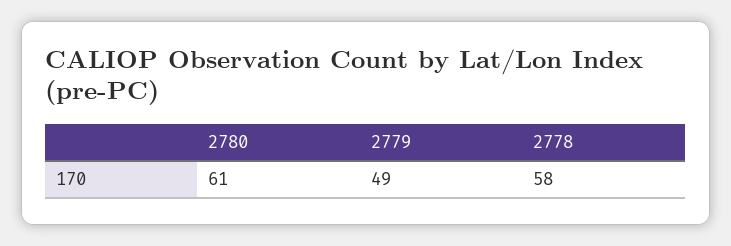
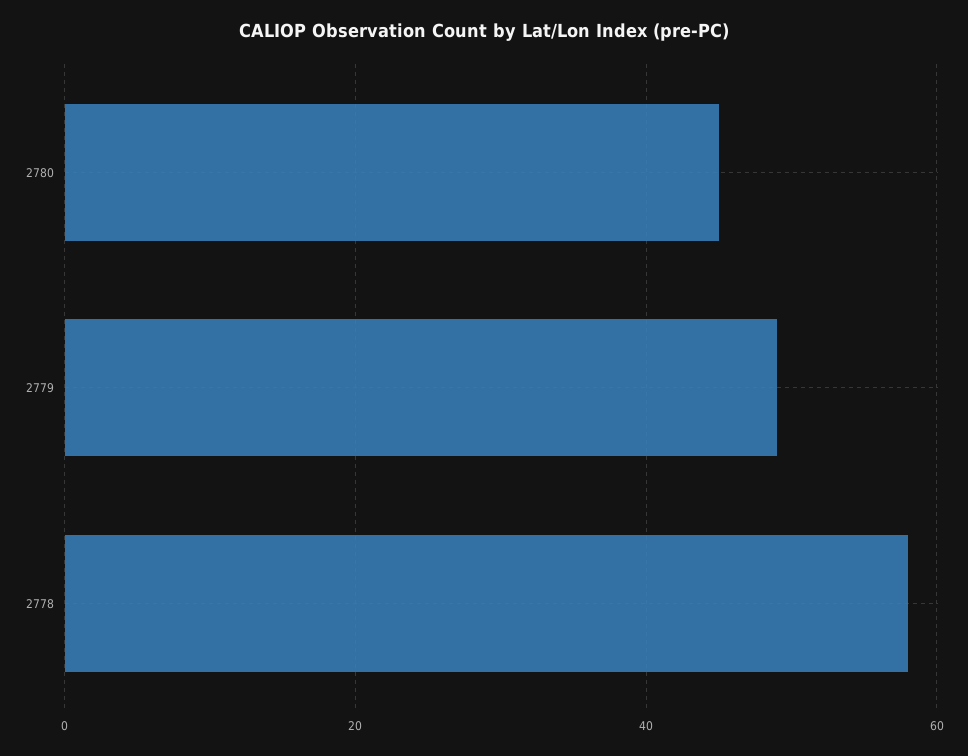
2780: 61 -> 45

